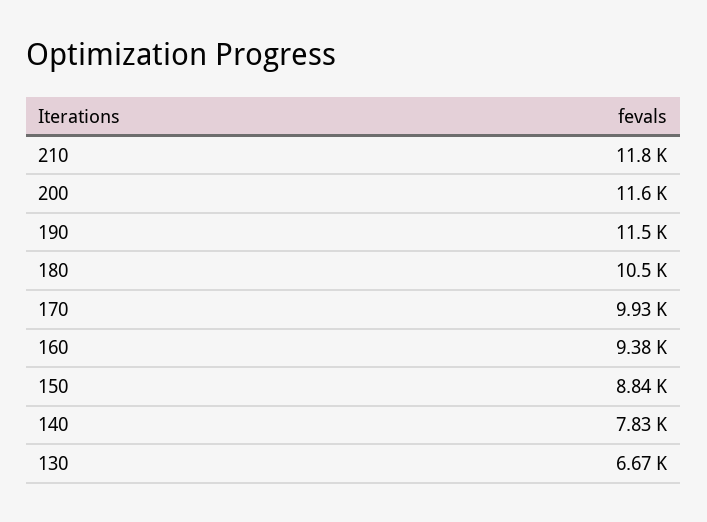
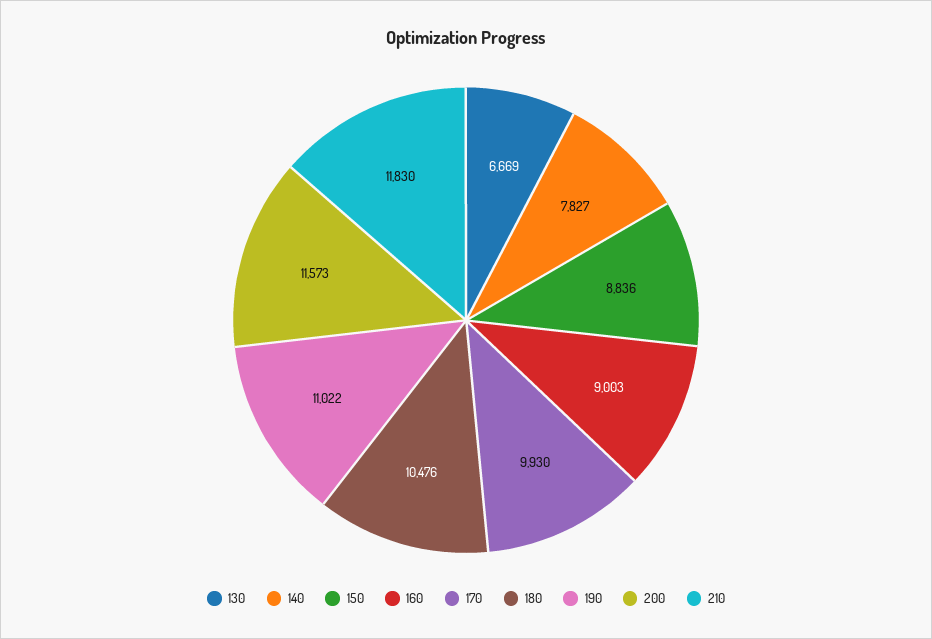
190: 11500 -> 11022
160: 9380 -> 9003

